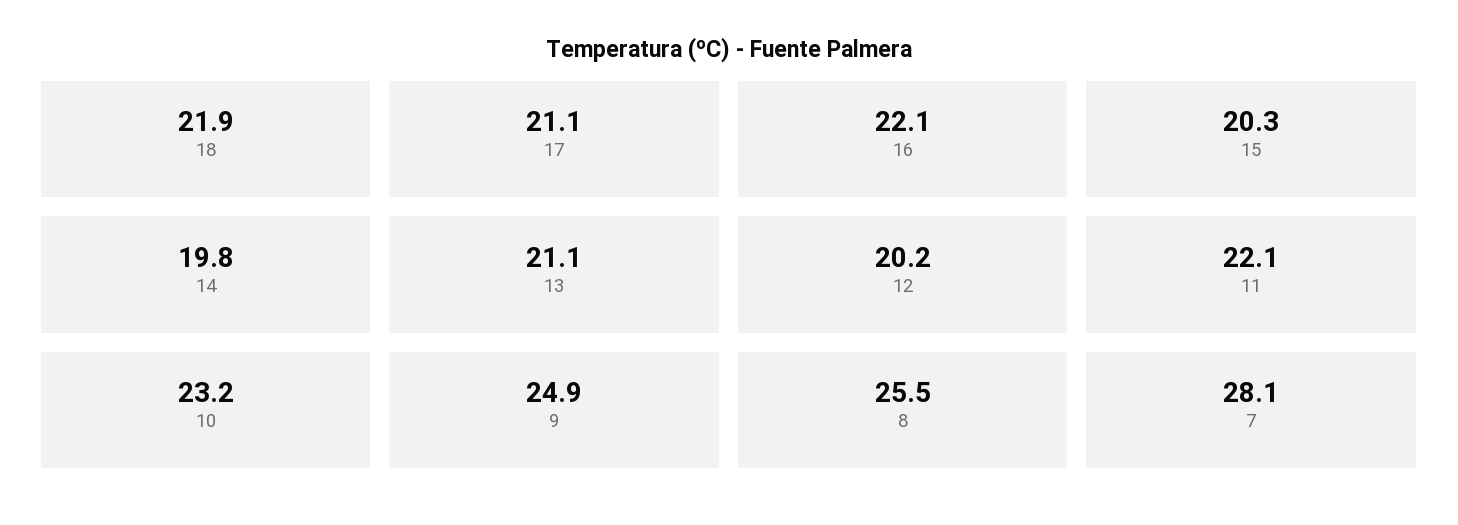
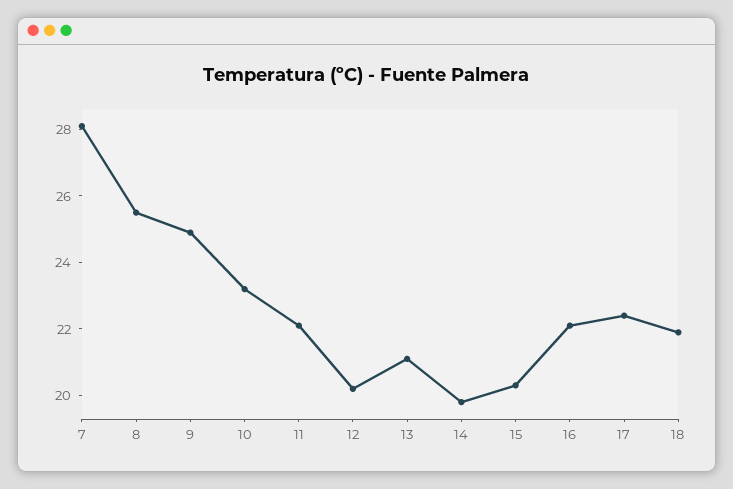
17: 21.1 -> 22.5

